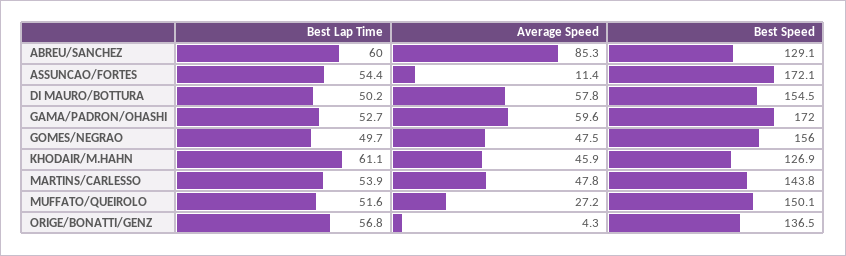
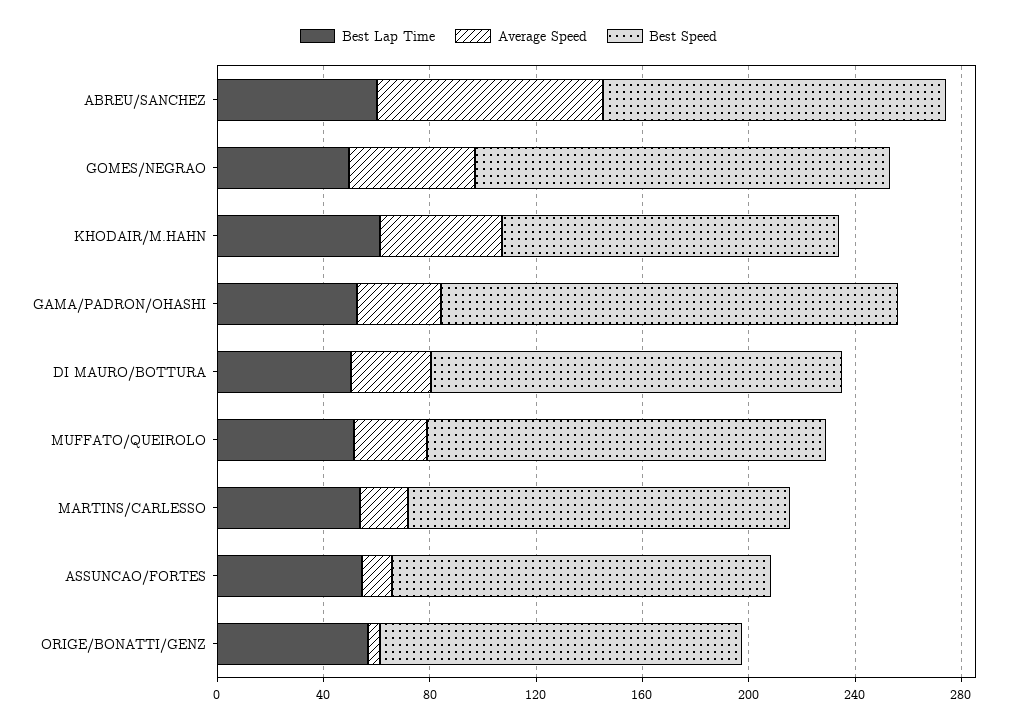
Best Speed, ASSUNCAO/FORTES: 172.1 -> 140
Average Speed, DI MAURO/BOTTURA: 57.8 -> 30
Average Speed, GAMA/PADRON/OHASHI: 59.6 -> 30
Average Speed, MARTINS/CARLESSO: 47.8 -> 20

